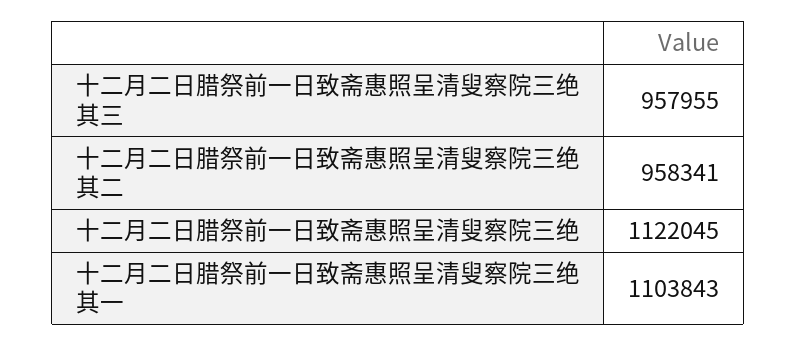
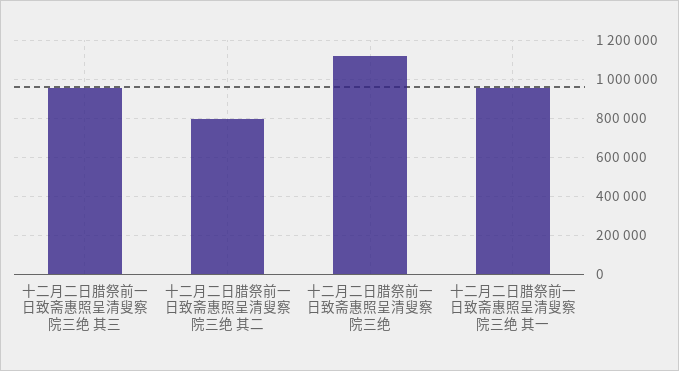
十二月二日腊祭前一日致斋惠照呈清叟察院三绝 其二: 958341 -> 800000
十二月二日腊祭前一日致斋惠照呈清叟察院三绝 其一: 1103843 -> 950000

